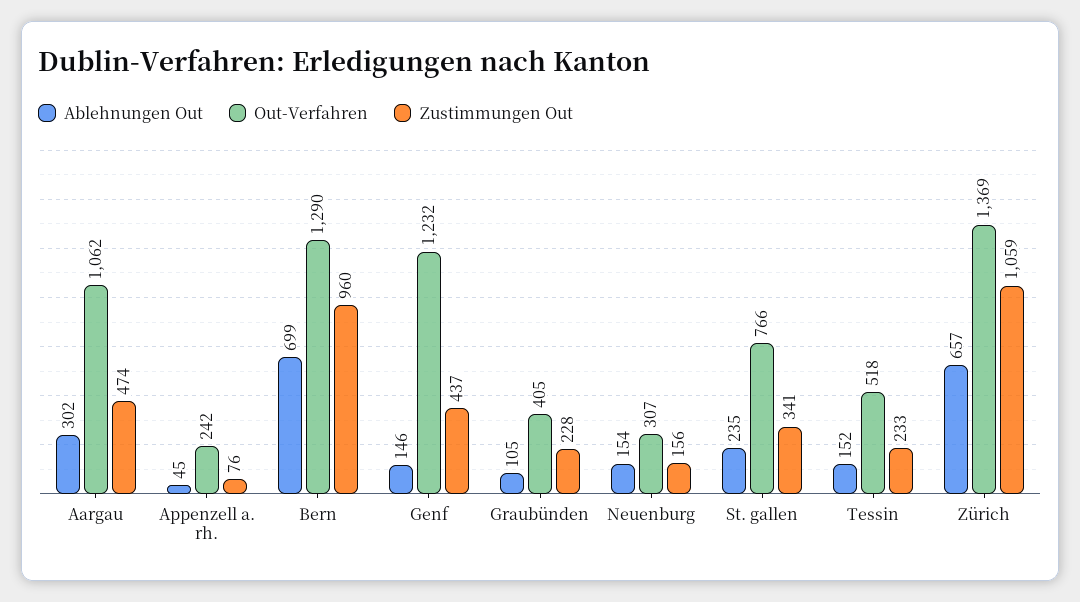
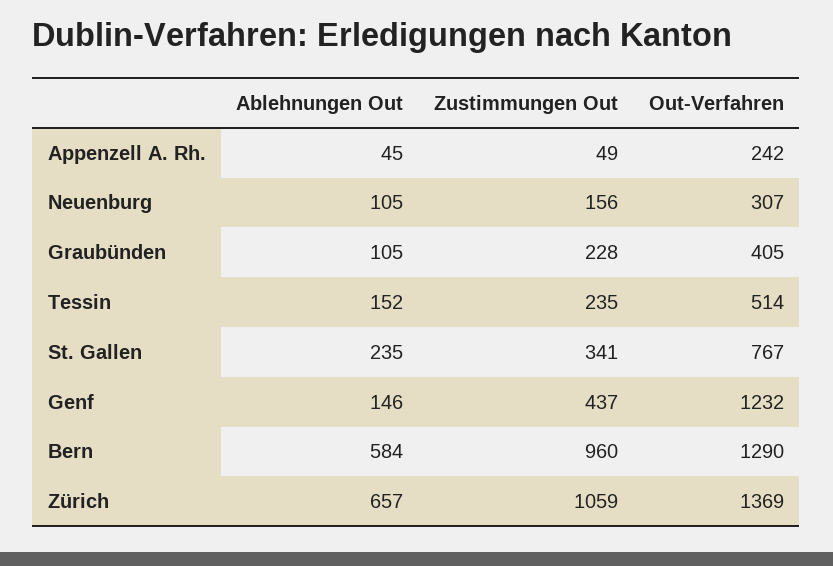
Ablehnungen Out, Aargau: 302 -> none
Out-Verfahren, Aargau: 1062 -> none
Zustimmungen Out, Aargau: 474 -> none
Zustimmungen Out, Appenzell a. rh.: 76 -> 49
Ablehnungen Out, Bern: 699 -> 584
Ablehnungen Out, Neuenburg: 154 -> 105
Out-Verfahren, St. gallen: 766 -> 767
Out-Verfahren, Tessin: 518 -> 514
Zustimmungen Out, Tessin: 233 -> 235

